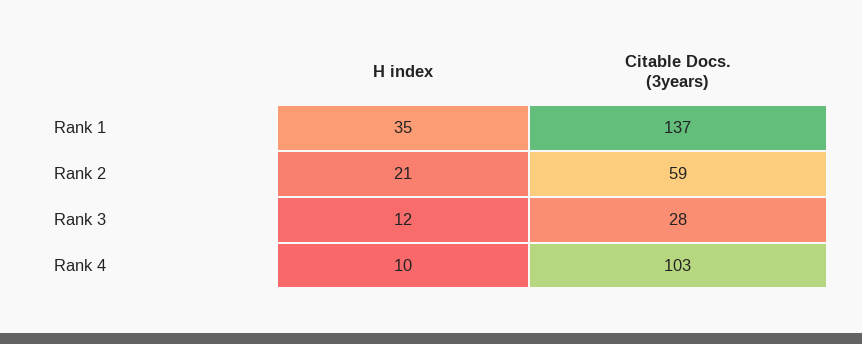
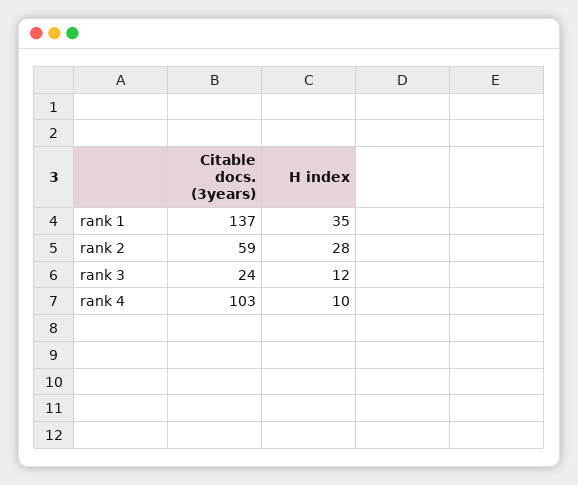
H index, Rank 2: 21 -> 28
Citable Docs. (3years), Rank 3: 28 -> 24

